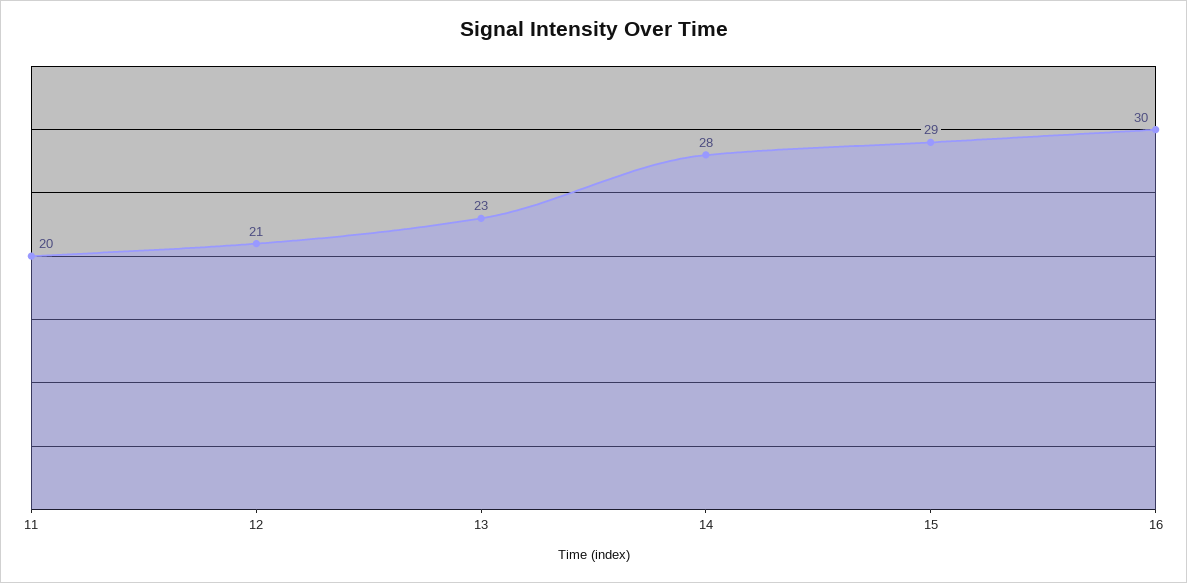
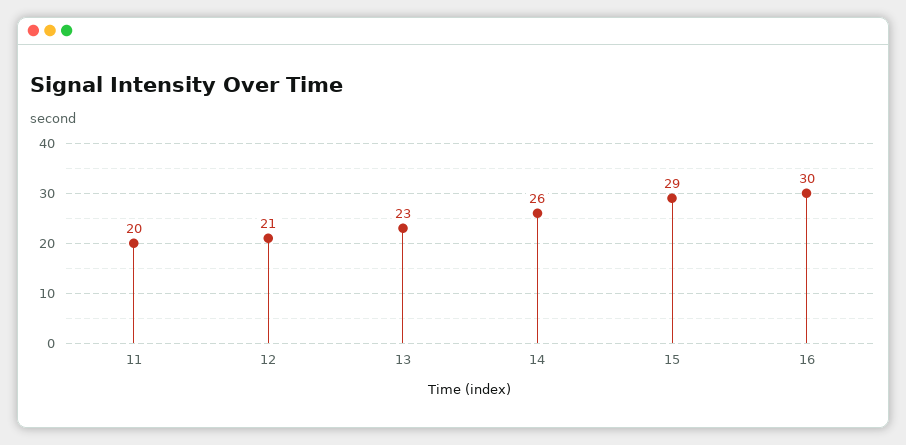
14: 28 -> 26

